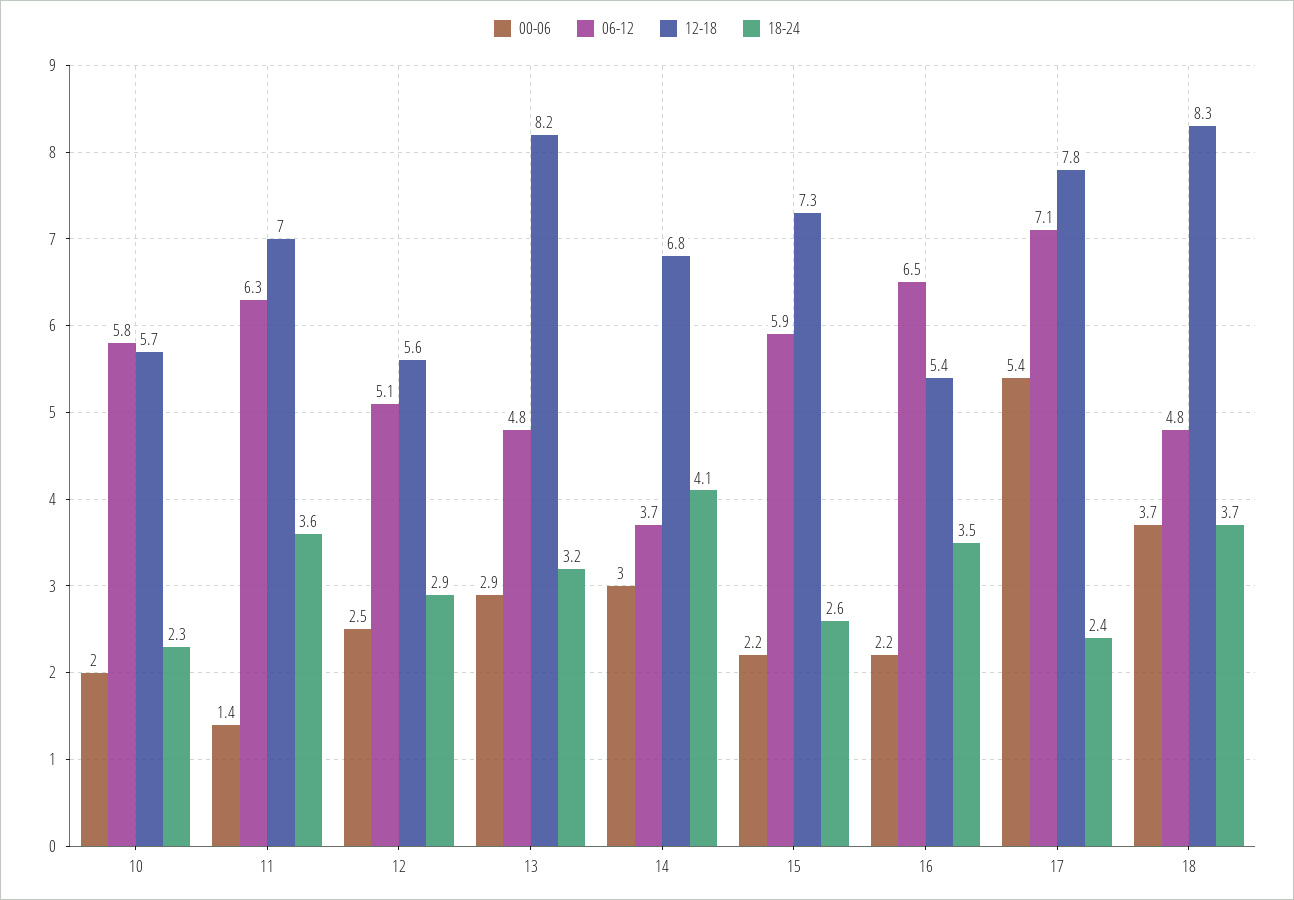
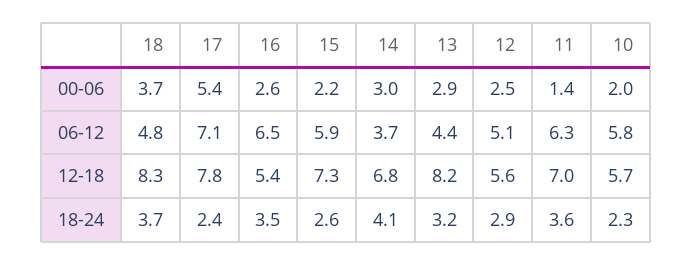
06-12, 13: 4.8 -> 4.4
00-06, 16: 2.2 -> 2.6

